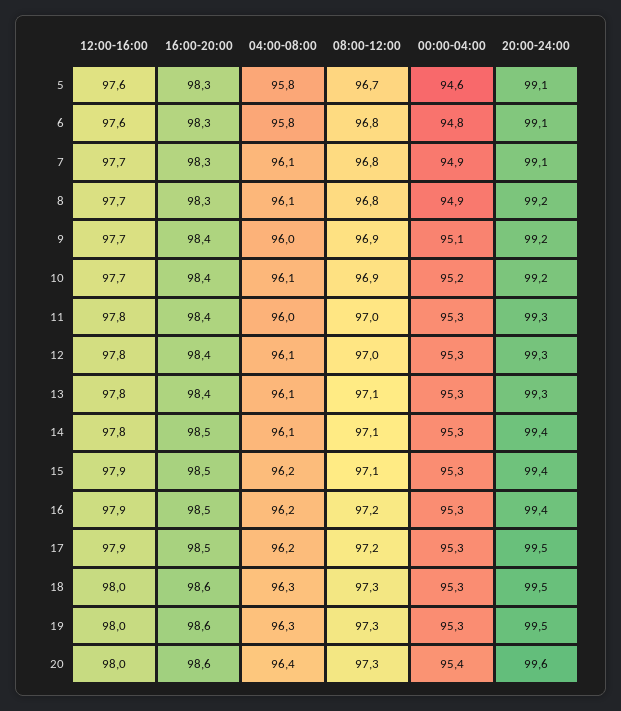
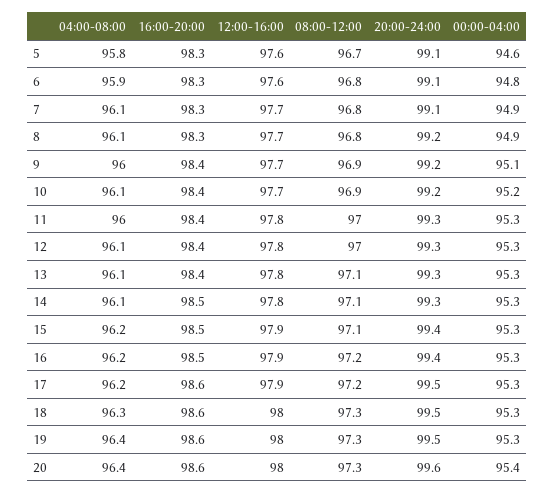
04:00-08:00, 6: 95.8 -> 95.9
20:00-24:00, 14: 99.4 -> 99.3
16:00-20:00, 17: 98.5 -> 98.6
04:00-08:00, 19: 96.3 -> 96.4

